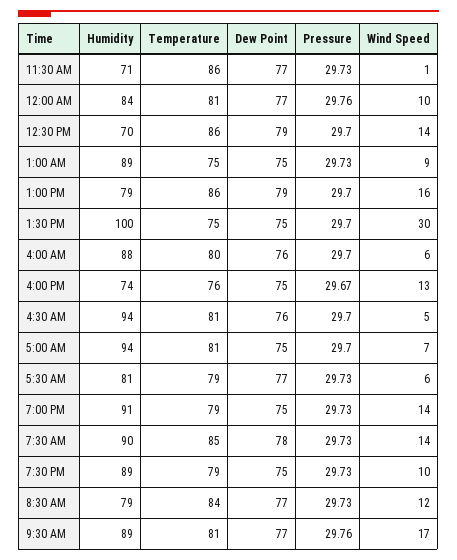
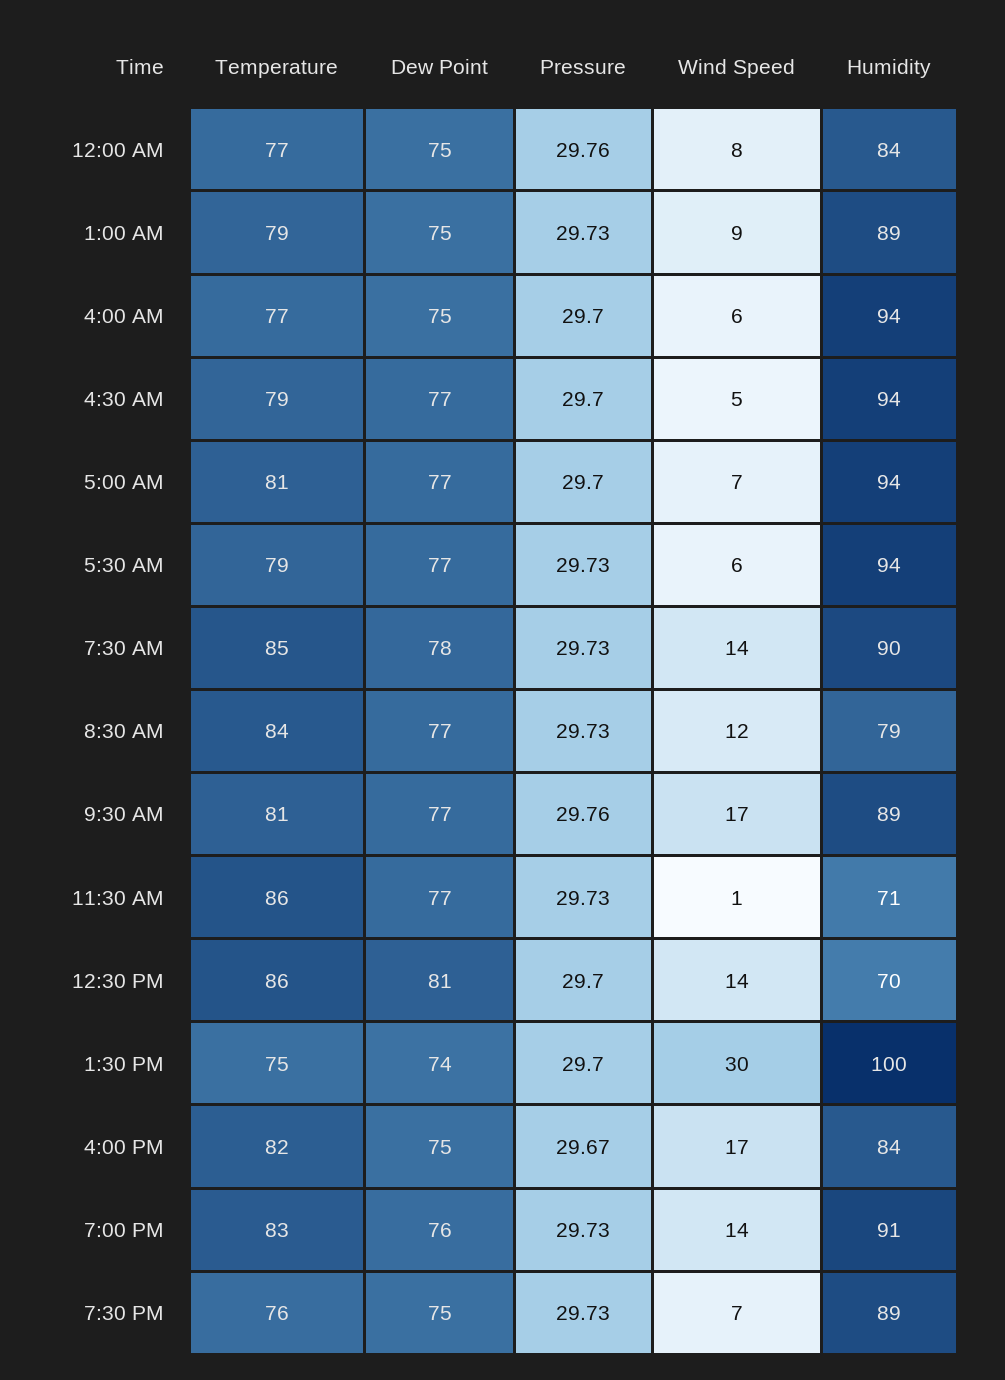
Temperature, 12:00 AM: 81 -> 77
Dew Point, 12:00 AM: 77 -> 75
Wind Speed, 12:00 AM: 10 -> 8
Dew Point, 12:30 PM: 79 -> 81
Temperature, 1:00 AM: 75 -> 79
Humidity, 1:00 PM: 79 -> none
Temperature, 1:00 PM: 86 -> none
Dew Point, 1:00 PM: 79 -> none
Pressure, 1:00 PM: 29.7 -> none
Wind Speed, 1:00 PM: 16 -> none
Dew Point, 1:30 PM: 75 -> 74
Humidity, 4:00 AM: 88 -> 94
Temperature, 4:00 AM: 80 -> 77
Dew Point, 4:00 AM: 76 -> 75
Humidity, 4:00 PM: 74 -> 84
Temperature, 4:00 PM: 76 -> 82
Wind Speed, 4:00 PM: 13 -> 17
Temperature, 4:30 AM: 81 -> 79
Dew Point, 4:30 AM: 76 -> 77
Dew Point, 5:00 AM: 75 -> 77
Humidity, 5:30 AM: 81 -> 94
Temperature, 7:00 PM: 79 -> 83
Dew Point, 7:00 PM: 75 -> 76
Temperature, 7:30 PM: 79 -> 76
Wind Speed, 7:30 PM: 10 -> 7

